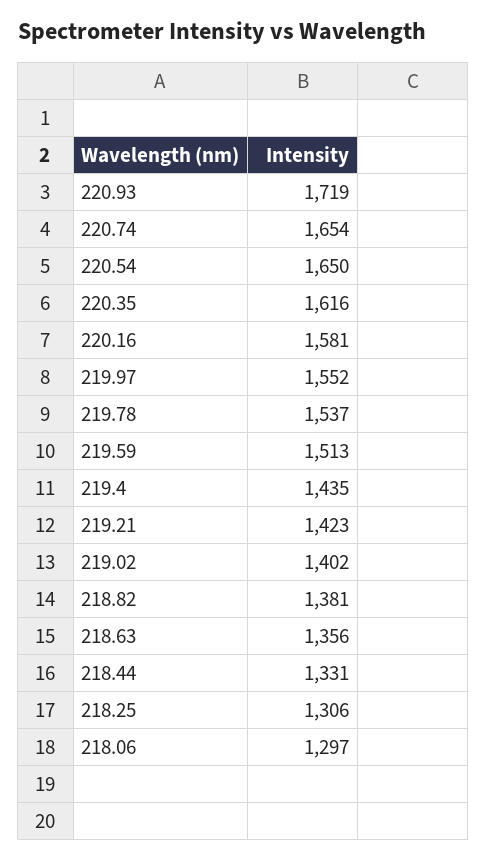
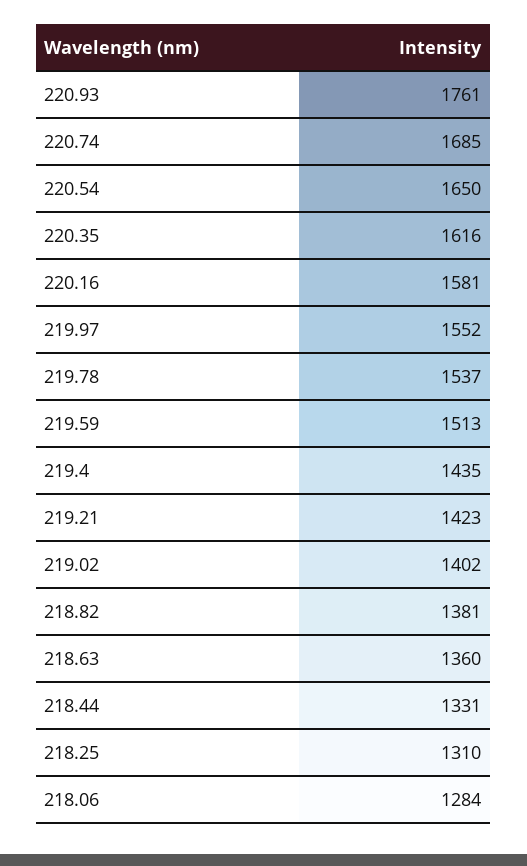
220.93: 1719 -> 1761
220.74: 1654 -> 1685
218.63: 1356 -> 1360
218.25: 1306 -> 1310
218.06: 1297 -> 1284

